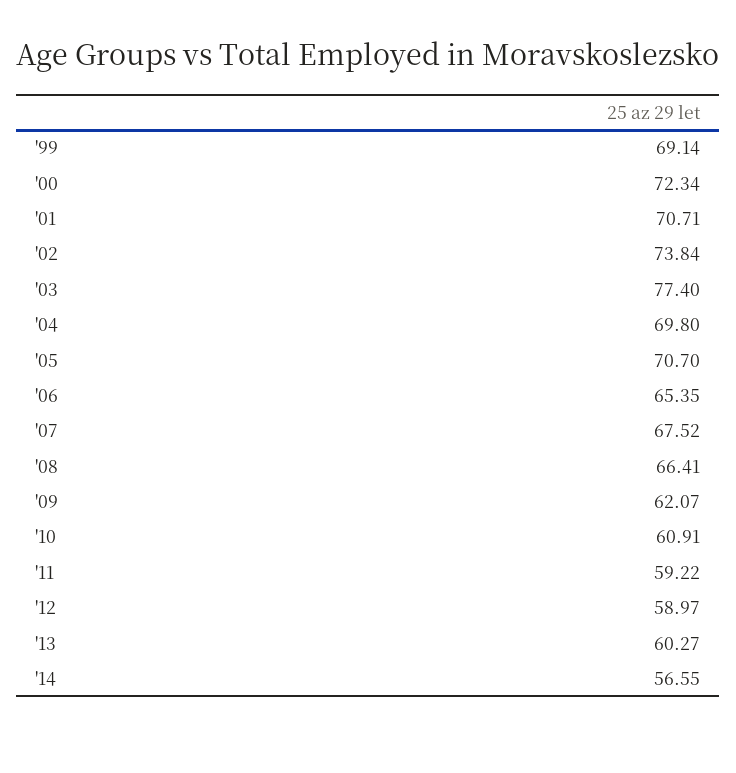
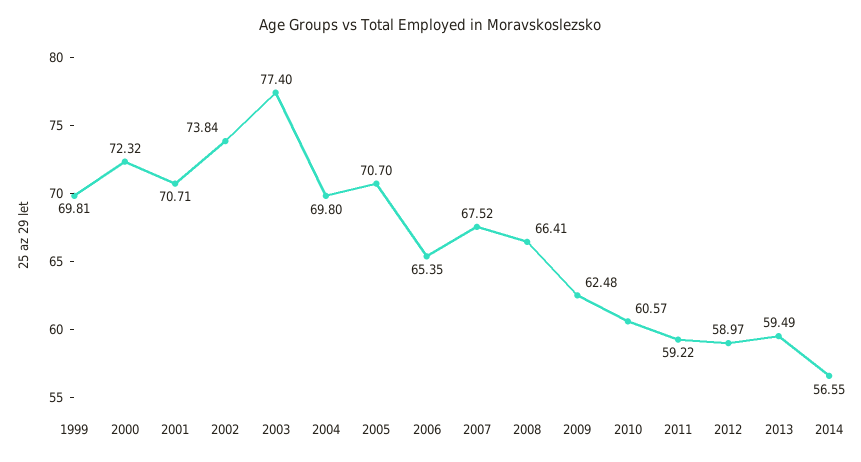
'99: 69.14 -> 69.81
'00: 72.34 -> 72.32
'09: 62.07 -> 62.48
'10: 60.91 -> 60.57
'13: 60.27 -> 59.49

